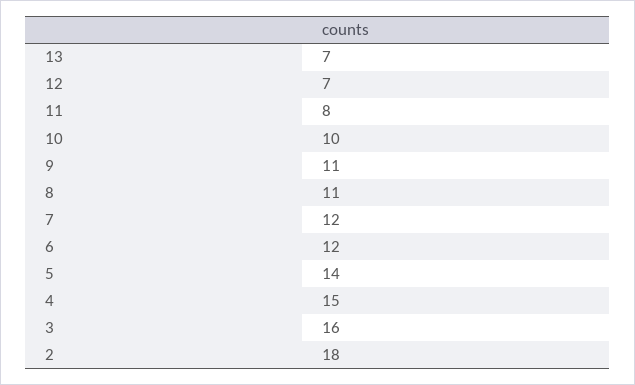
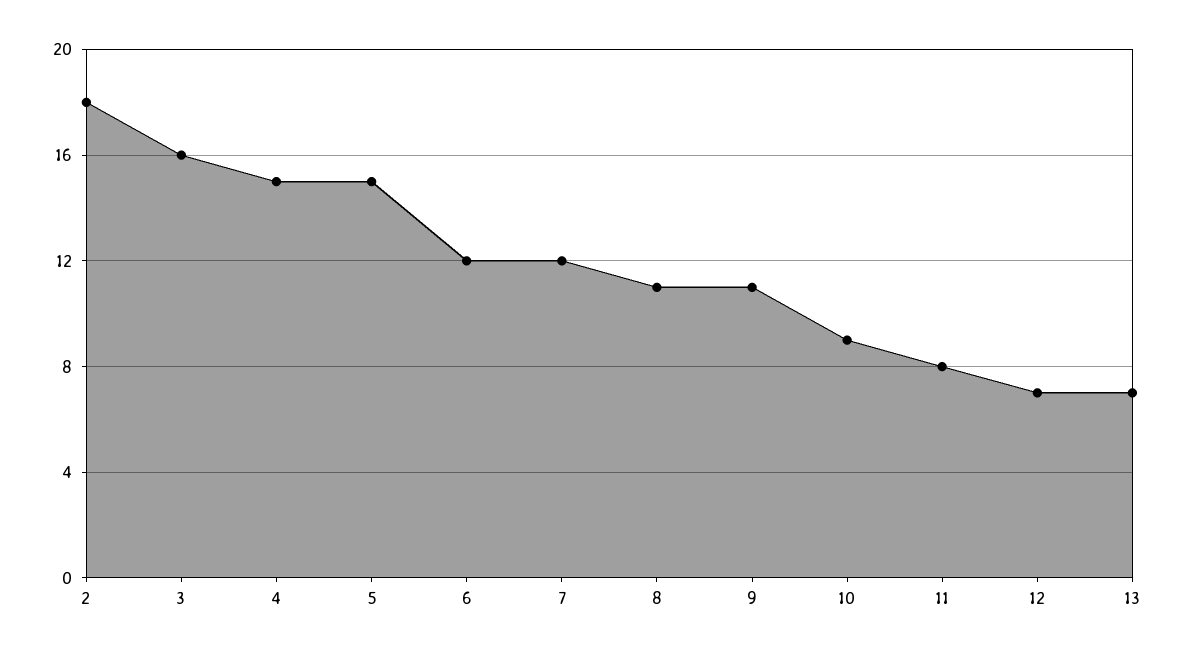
10: 10 -> 9
5: 14 -> 15

